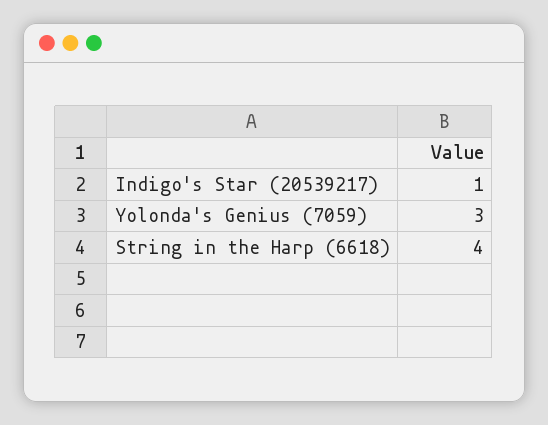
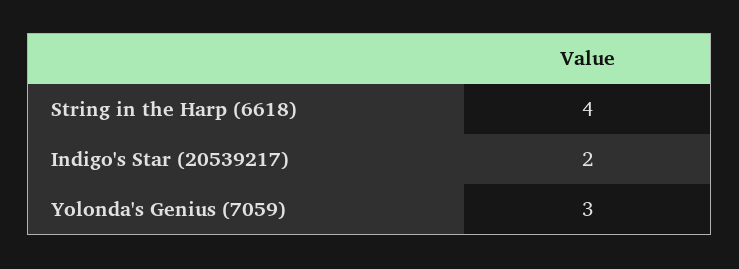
Indigo's Star (20539217): 1 -> 2

